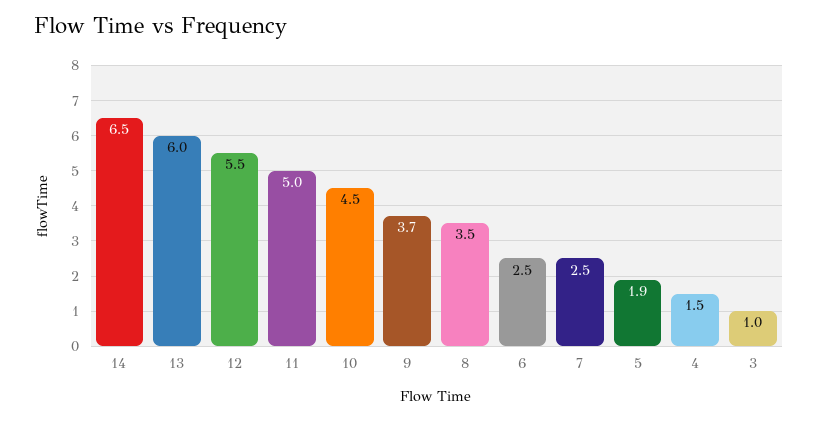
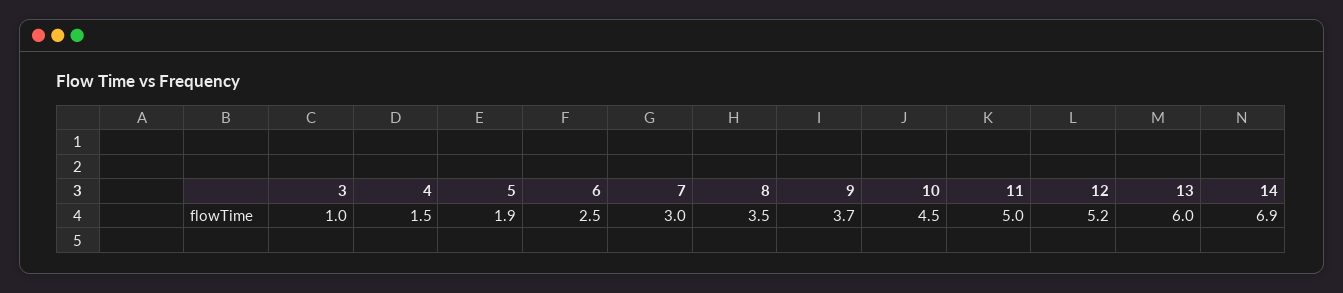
14: 6.5 -> 6.9
12: 5.5 -> 5.2
7: 2.5 -> 3

